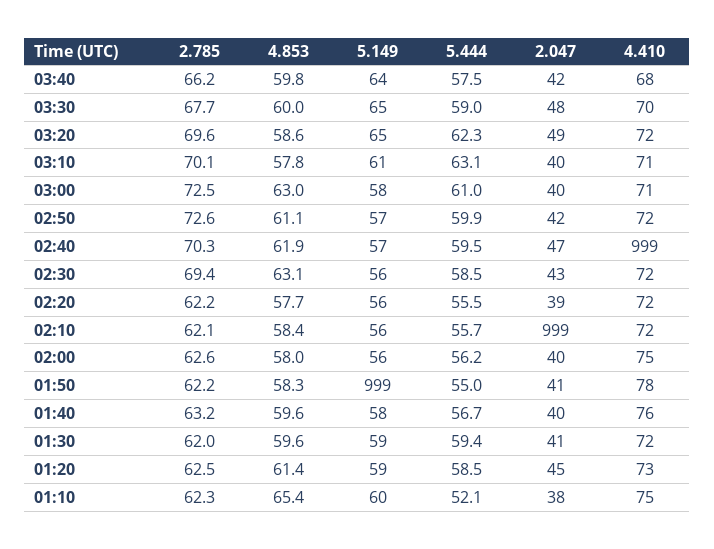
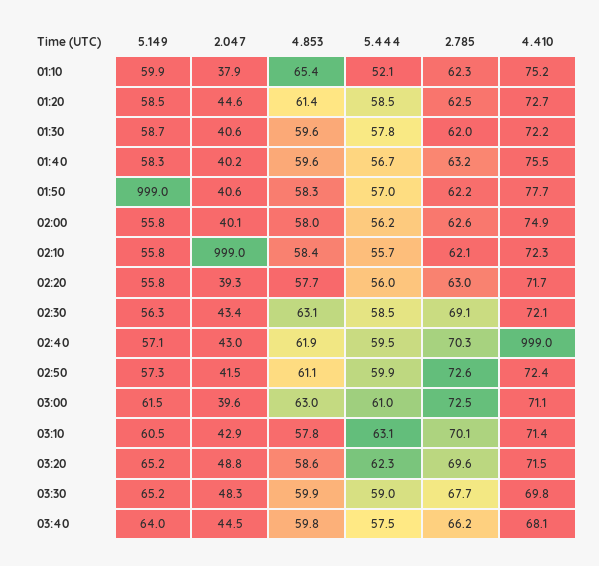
2.047, 03:40: 42 -> 44.5
4.853, 03:30: 60 -> 59.9
2.047, 03:10: 40 -> 42.9
5.149, 03:00: 58 -> 61.5
2.047, 02:40: 47 -> 43
2.785, 02:30: 69.4 -> 69.1
2.785, 02:20: 62.2 -> 63
5.444, 02:20: 55.5 -> 56
5.444, 01:50: 55 -> 57
5.444, 01:30: 59.4 -> 57.8

